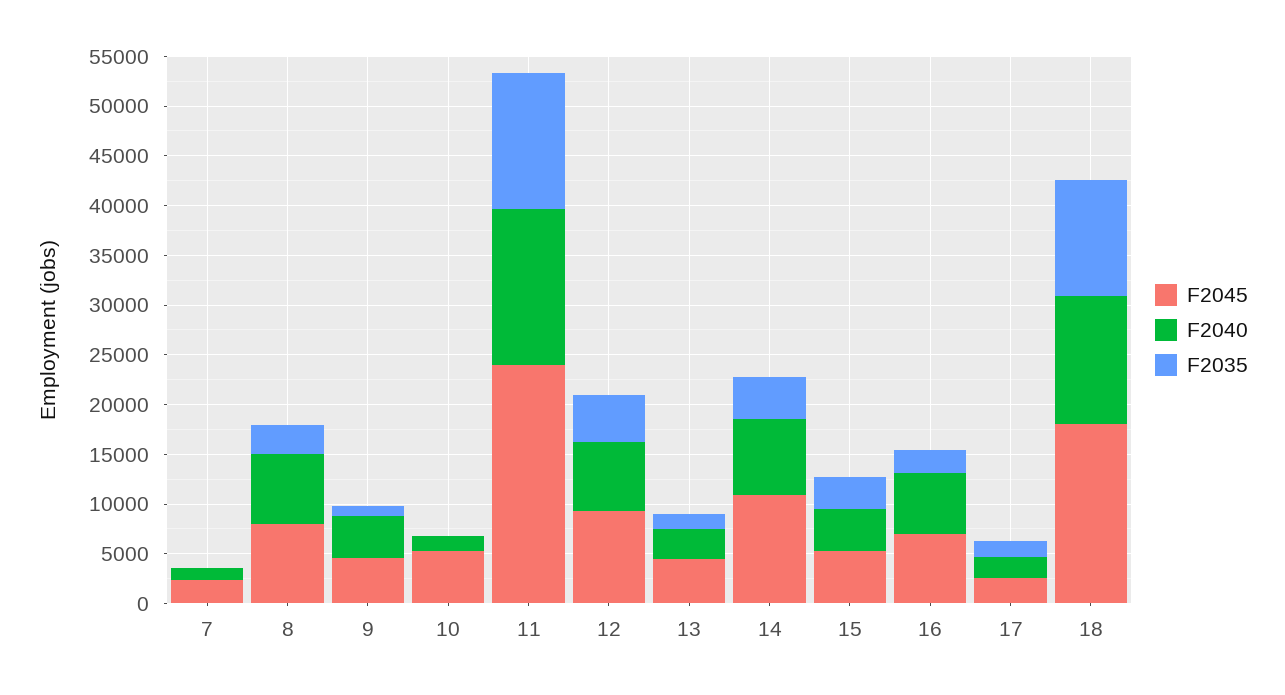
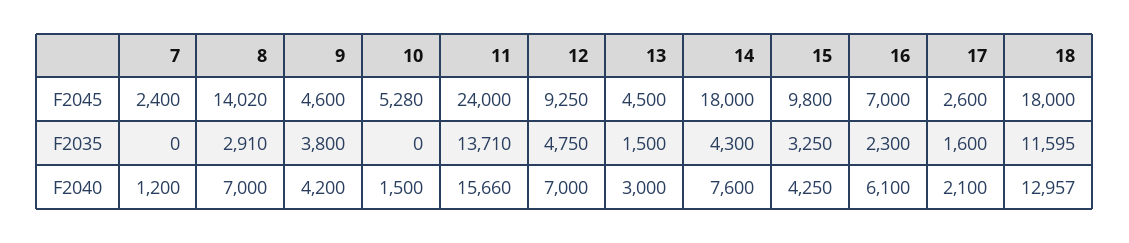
F2045, 8: 8000 -> 14020
F2035, 9: 1000 -> 3800
F2045, 14: 11000 -> 18000
F2045, 15: 5000 -> 9800

